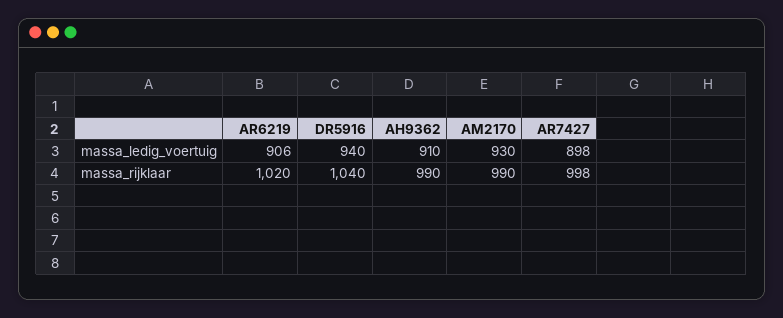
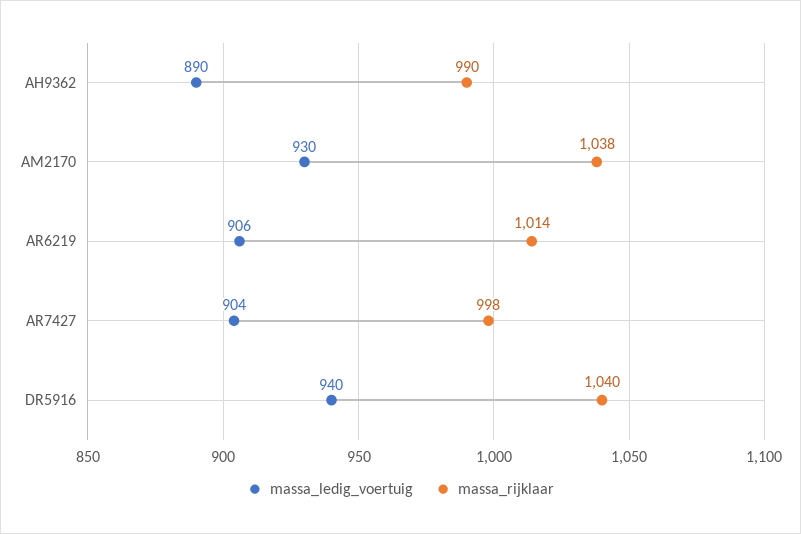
massa_ledig_voertuig, AH9362: 910 -> 890
massa_ledig_voertuig, AR7427: 898 -> 904
massa_rijklaar, AR6219: 1020 -> 1014
massa_rijklaar, AM2170: 990 -> 1038

